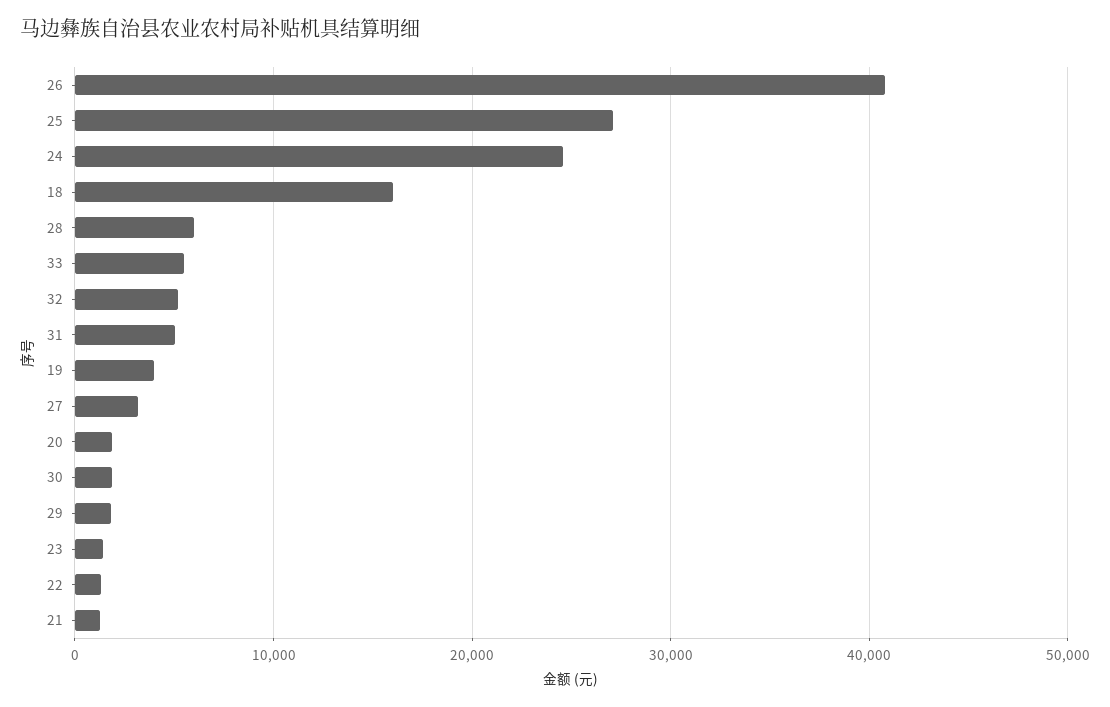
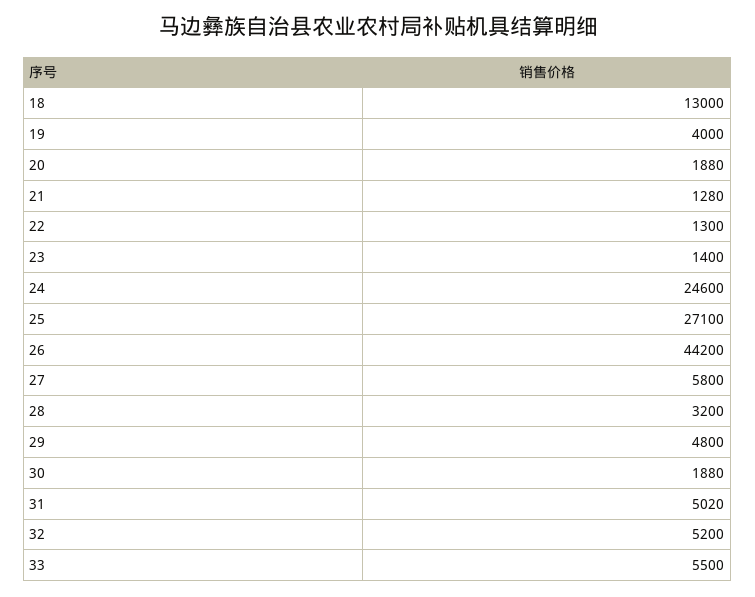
26: 41000 -> 44200
18: 16000 -> 13000
28: 6000 -> 3200
27: 3000 -> 5800
29: 2000 -> 4800

